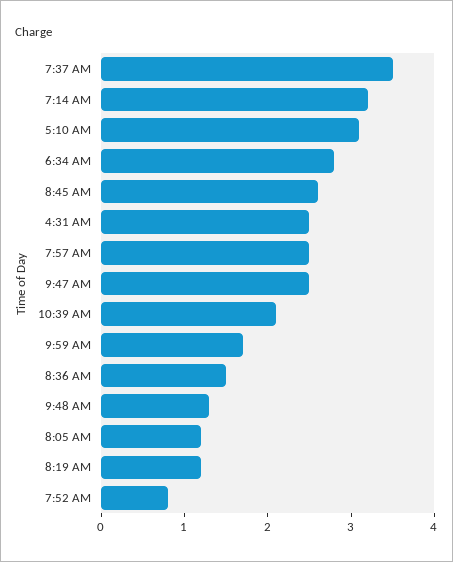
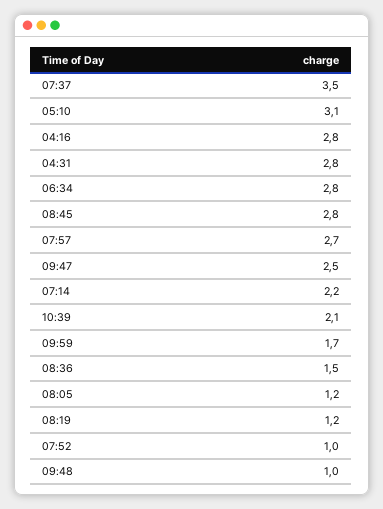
7:14 AM: 3.2 -> 2.2
8:45 AM: 2.6 -> 2.8
4:31 AM: 2.5 -> 2.8
7:57 AM: 2.5 -> 2.7
9:48 AM: 1.3 -> 1
7:52 AM: 0.8 -> 1
04:16: none -> 2.8

